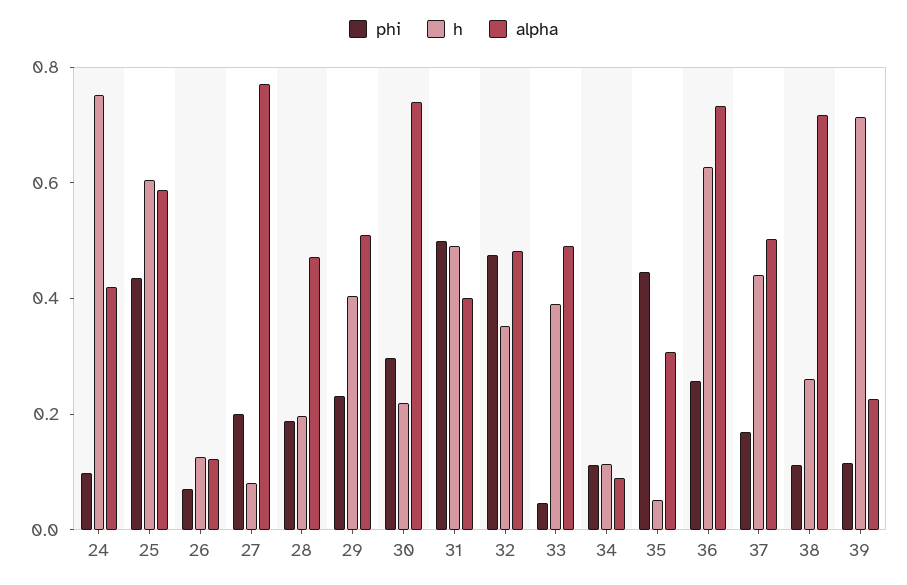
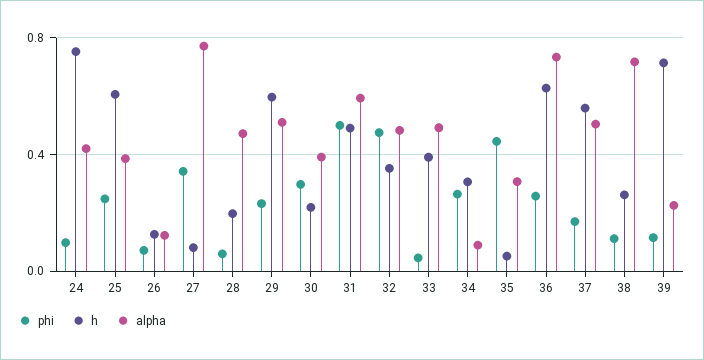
phi, 25: 0.45 -> 0.25
alpha, 25: 0.6 -> 0.4
phi, 27: 0.2 -> 0.35
phi, 28: 0.2 -> 0.05
h, 29: 0.4 -> 0.6
alpha, 30: 0.75 -> 0.4
alpha, 31: 0.4 -> 0.6
phi, 34: 0.1 -> 0.25
h, 34: 0.1 -> 0.3
h, 37: 0.45 -> 0.55

